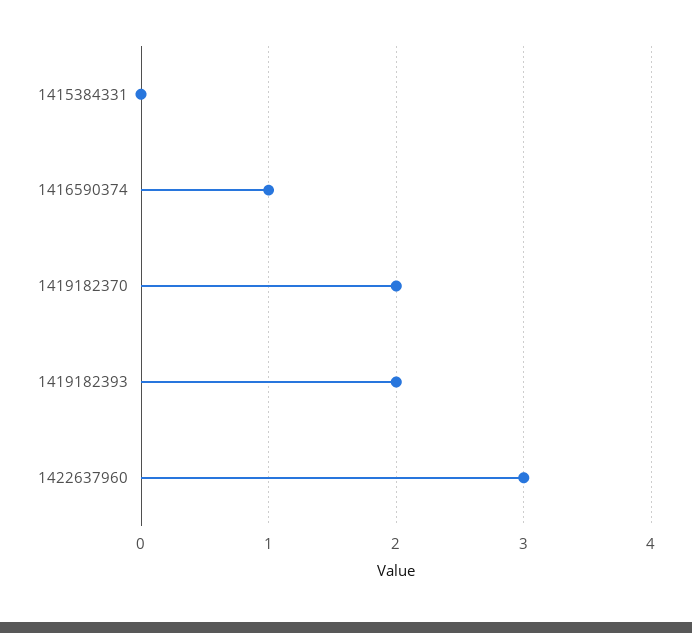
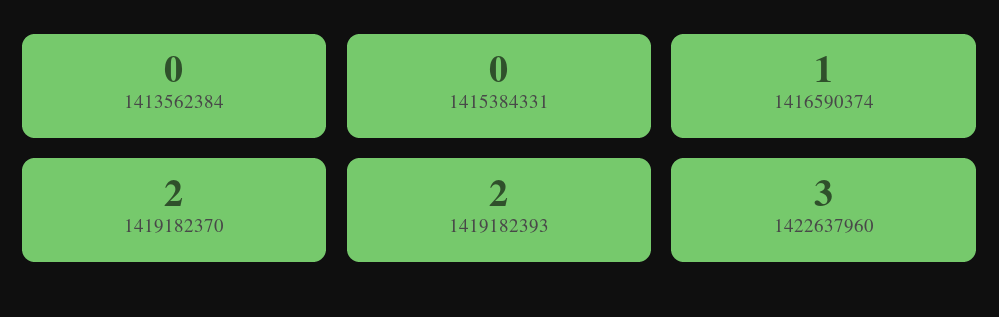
1413562384: none -> 0

